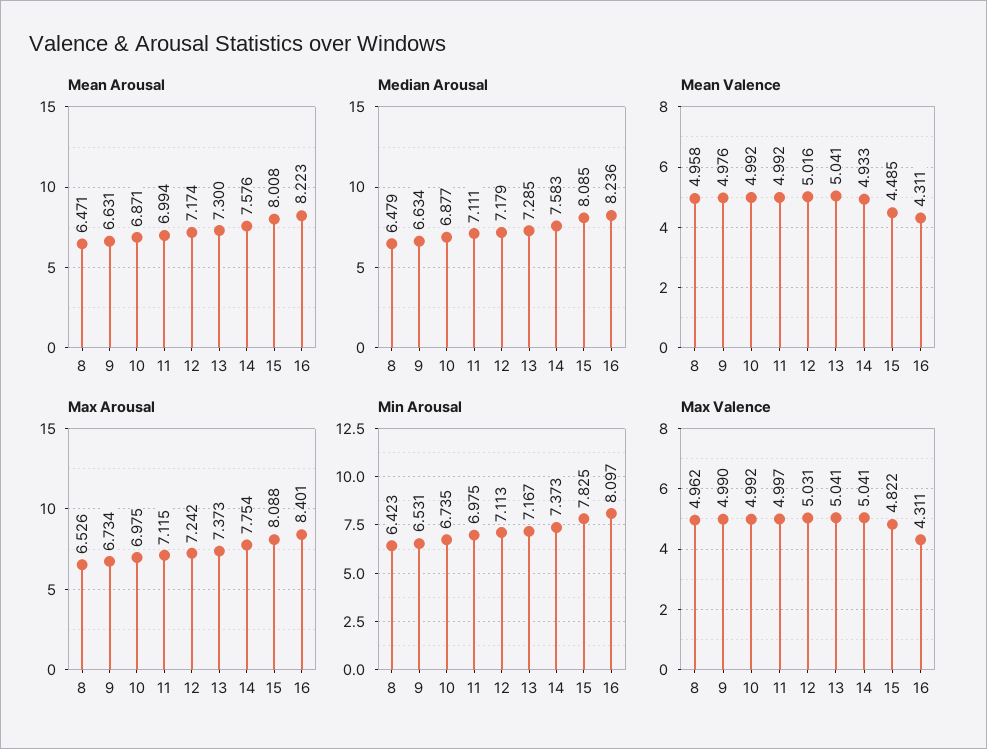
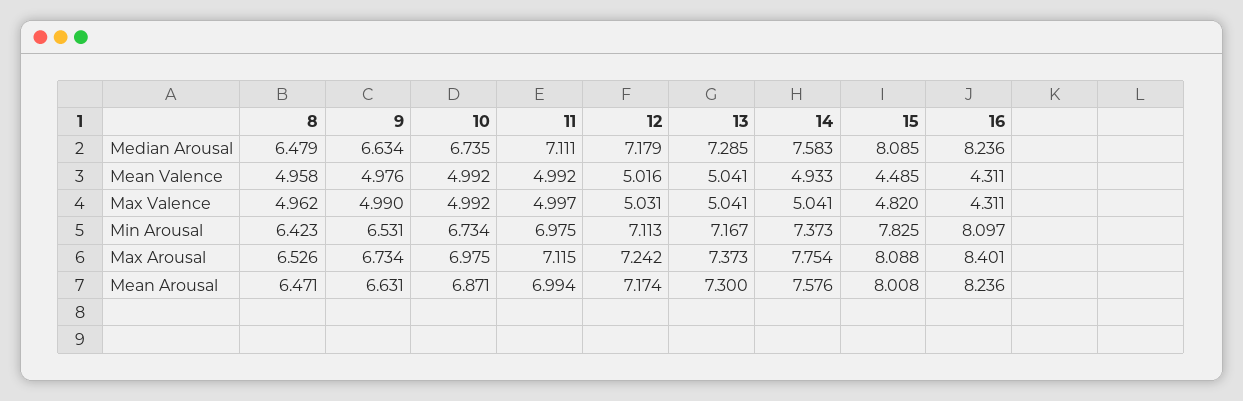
Mean Arousal, 16: 8.223 -> 8.236
Median Arousal, 10: 6.877 -> 6.735
Min Arousal, 10: 6.735 -> 6.734
Max Valence, 15: 4.822 -> 4.82

